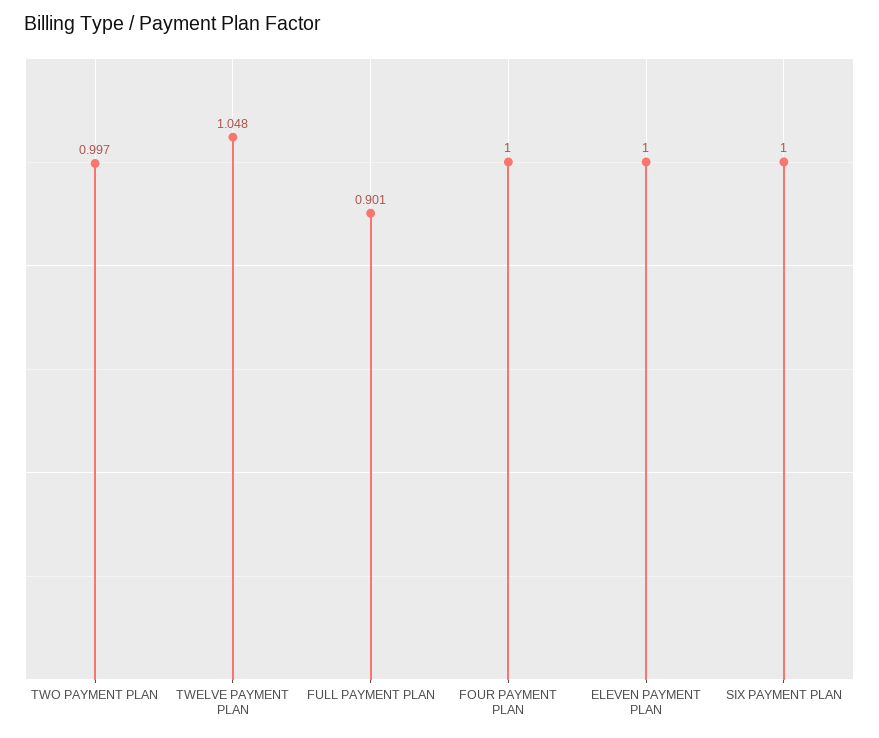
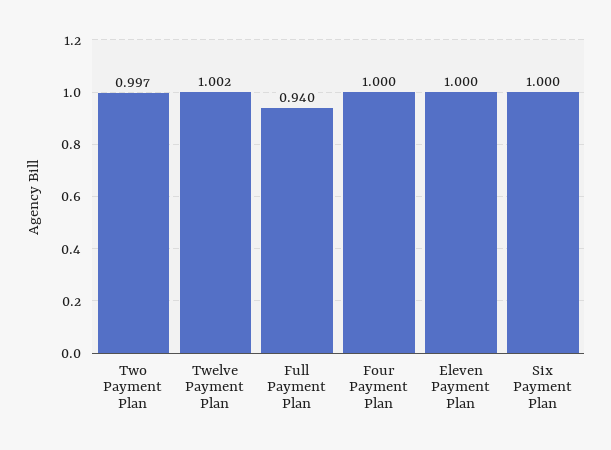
TWELVE PAYMENT PLAN: 1.048 -> 1.002
FULL PAYMENT PLAN: 0.901 -> 0.94

